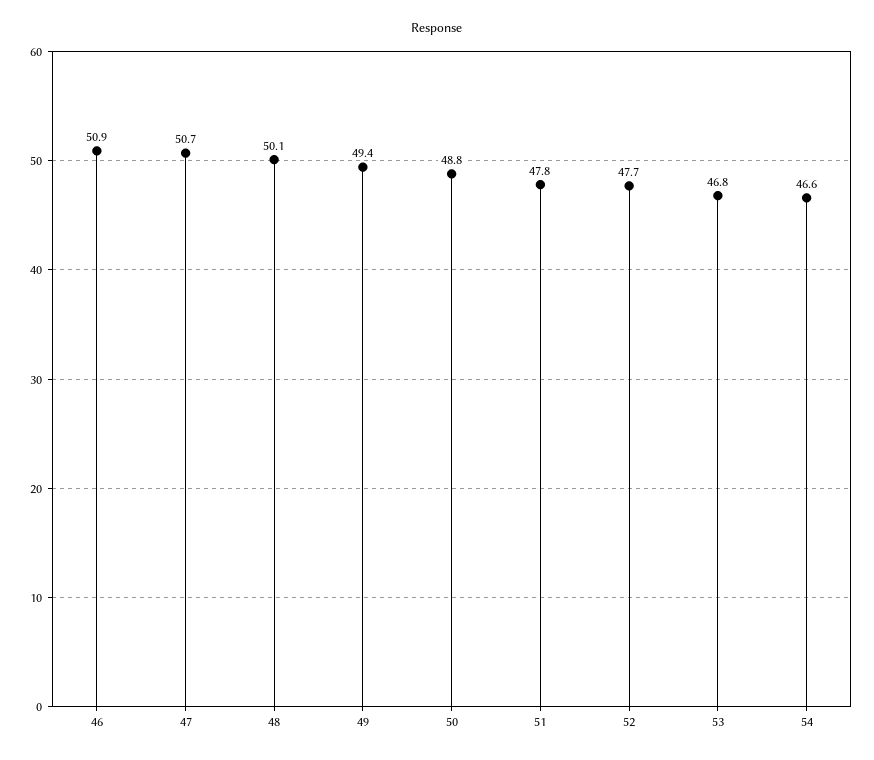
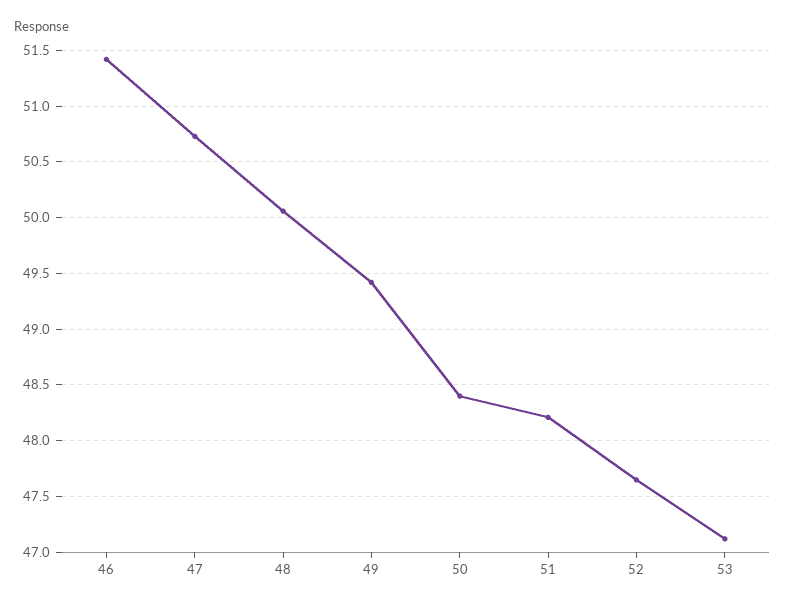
46: 50.9 -> 51.4
50: 48.8 -> 48.4
51: 47.8 -> 48.2
53: 46.8 -> 47.1
54: 46.6 -> none

